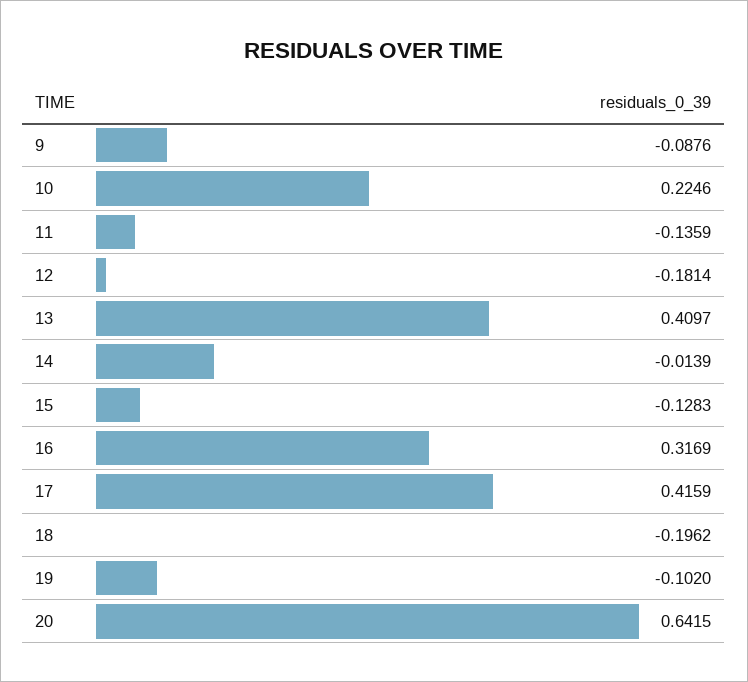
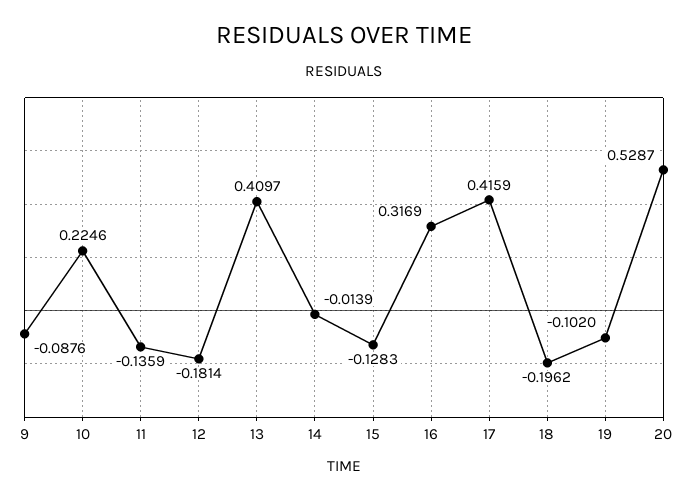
20: 0.6415 -> 0.5287

